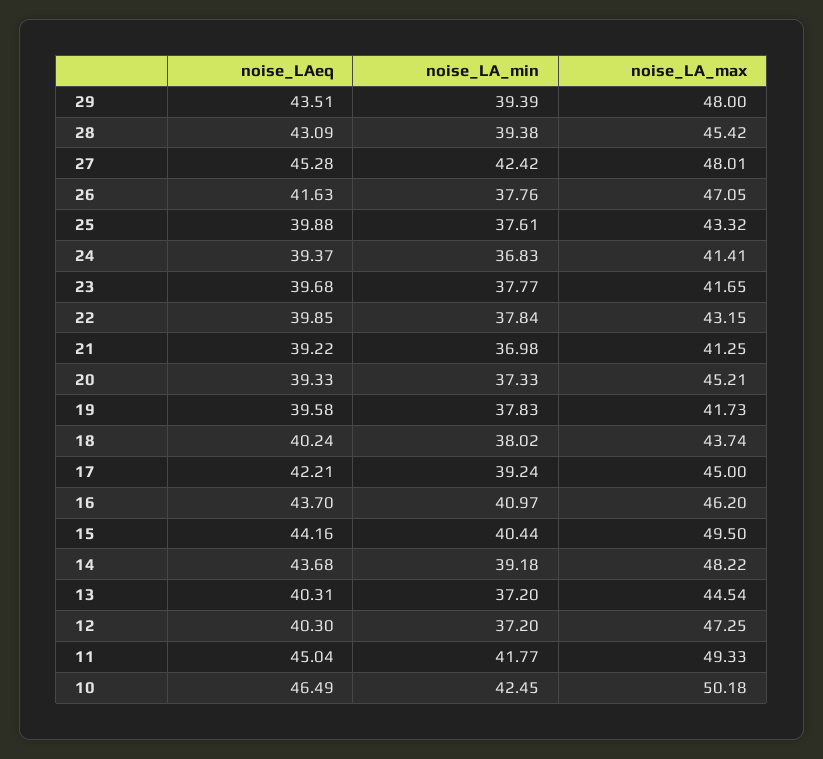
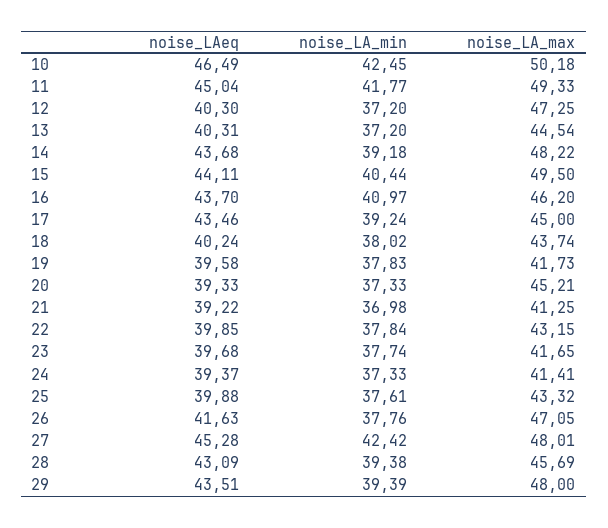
noise_LA_max, 28: 45.42 -> 45.69
noise_LA_min, 24: 36.83 -> 37.33
noise_LA_min, 23: 37.77 -> 37.74
noise_LAeq, 17: 42.21 -> 43.46
noise_LAeq, 15: 44.16 -> 44.11

